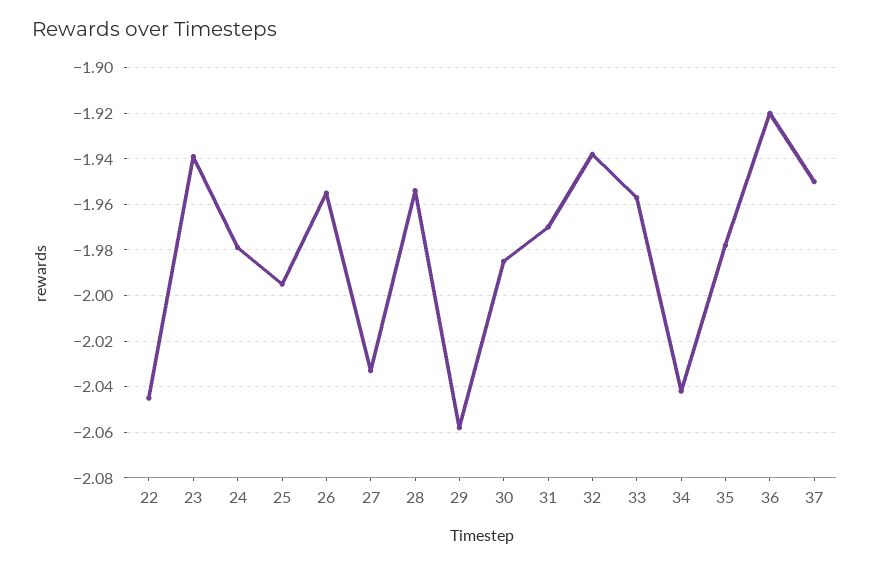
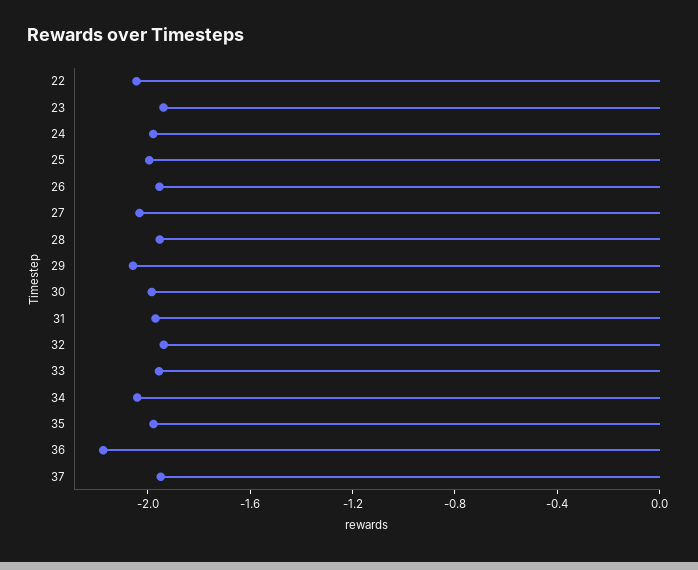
36: -1.92 -> -2.2

